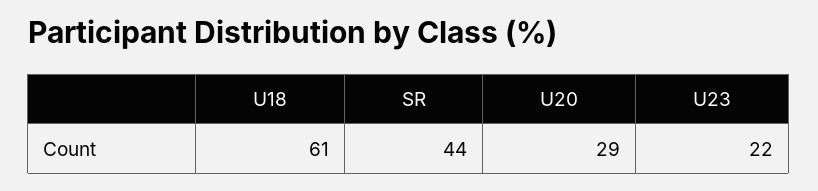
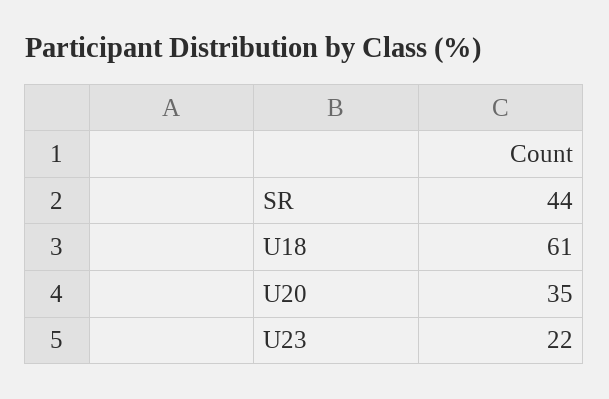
U20: 29 -> 35

